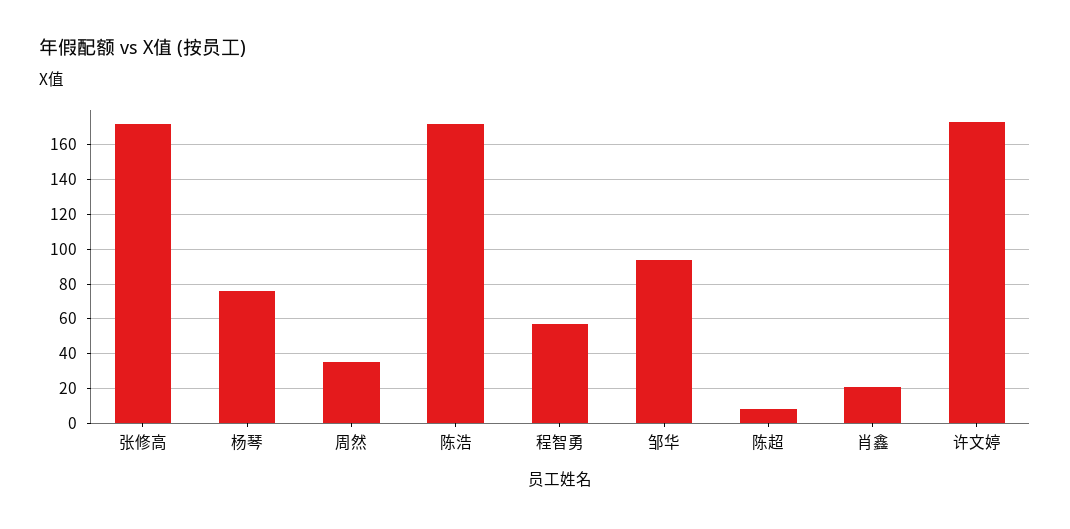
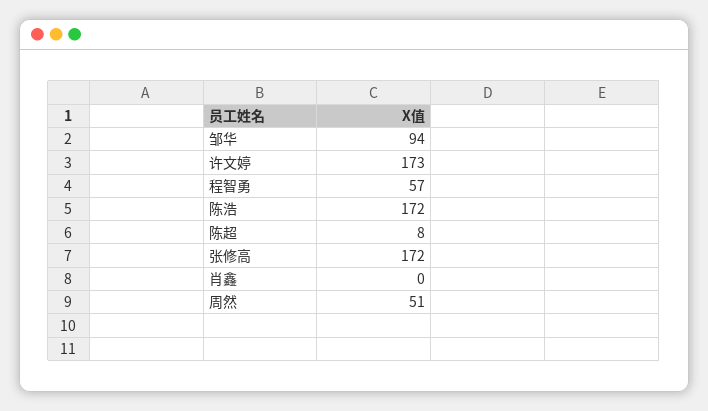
杨琴: 75 -> none
周然: 35 -> 51
肖鑫: 20 -> 0

